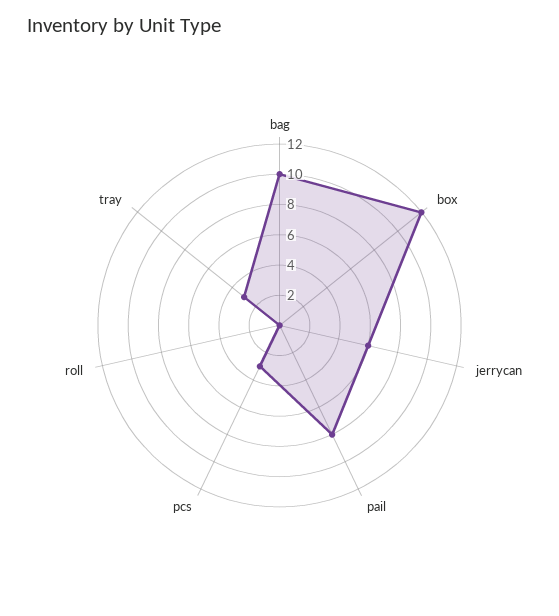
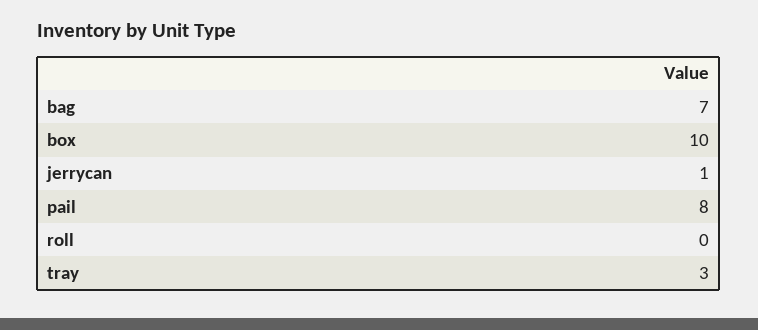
bag: 10 -> 7
box: 12 -> 10
jerrycan: 6 -> 1
pcs: 3 -> none

